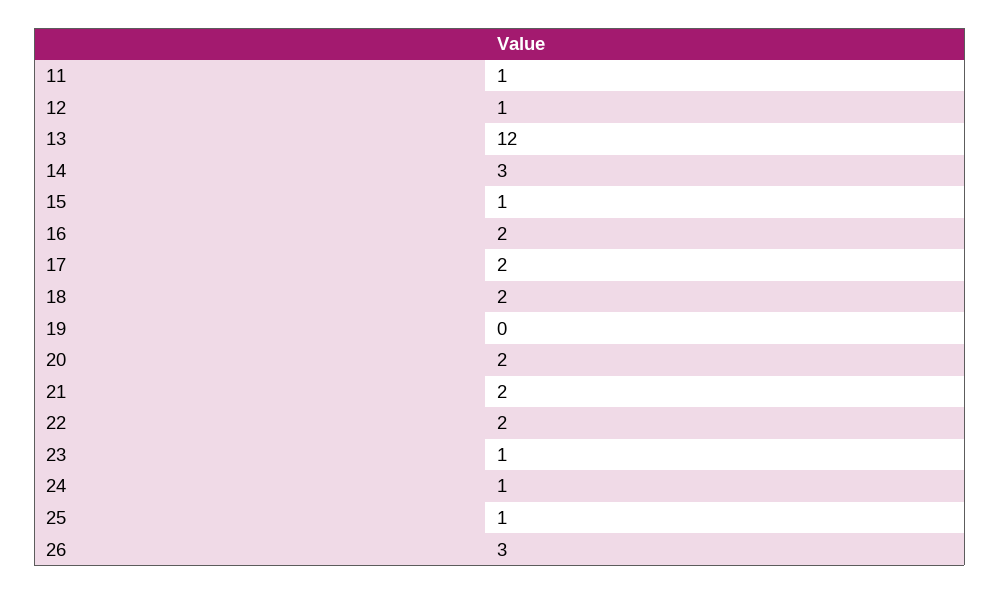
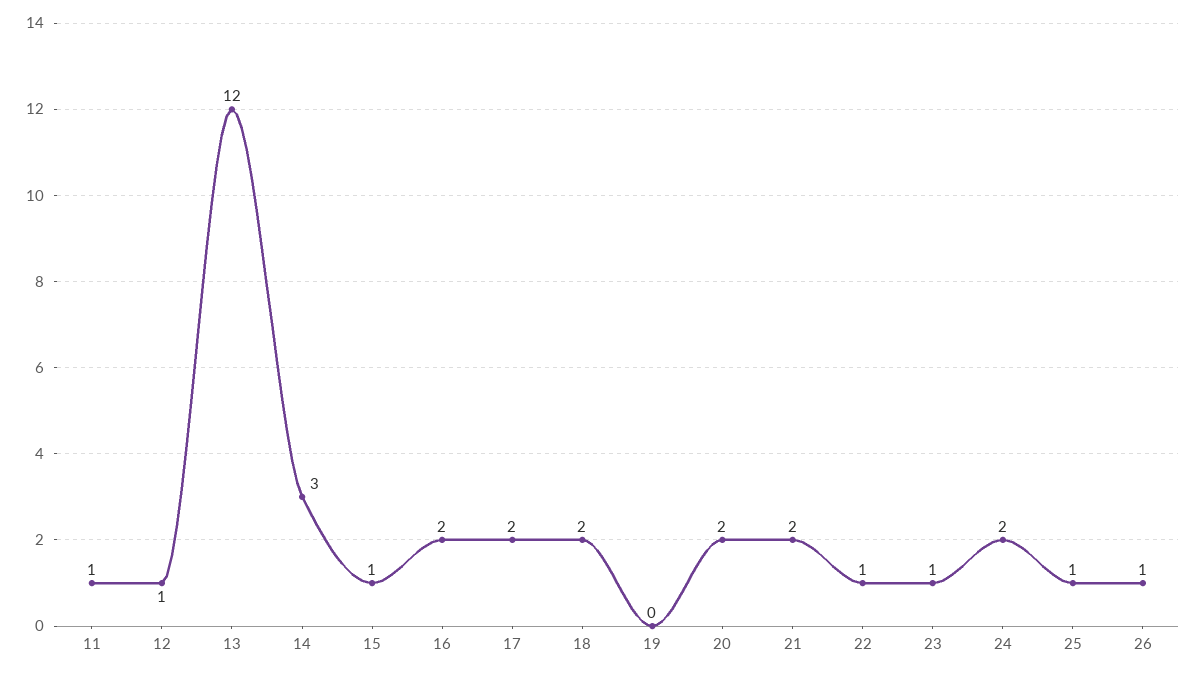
22: 2 -> 1
24: 1 -> 2
26: 3 -> 1

